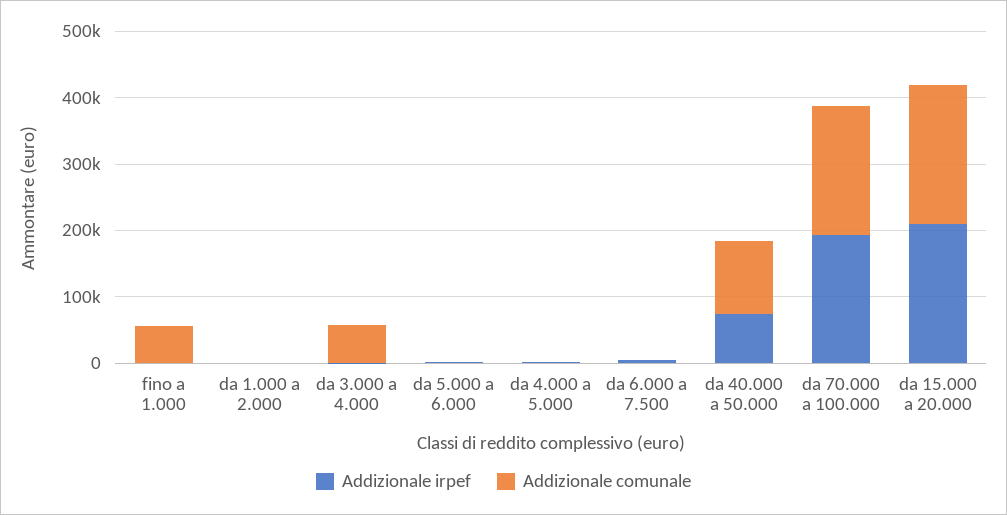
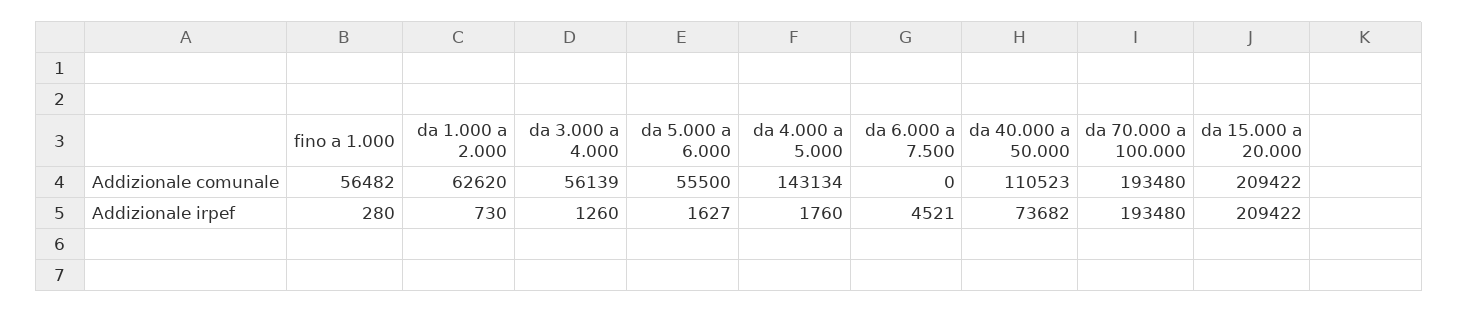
Addizionale comunale, da 1.000 a 2.000: 0 -> 62620
Addizionale comunale, da 5.000 a 6.000: 0 -> 55500
Addizionale comunale, da 4.000 a 5.000: 0 -> 143134

